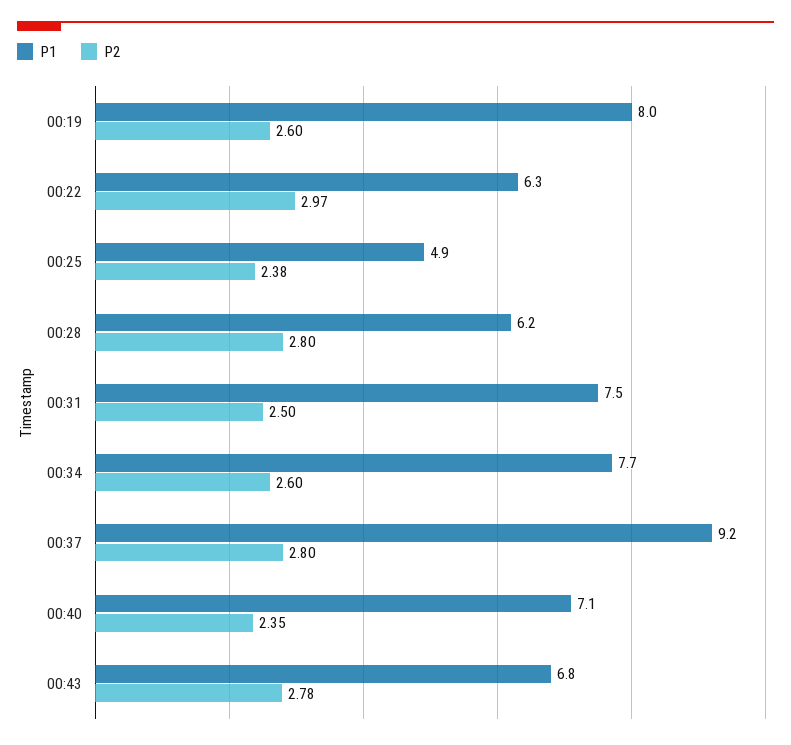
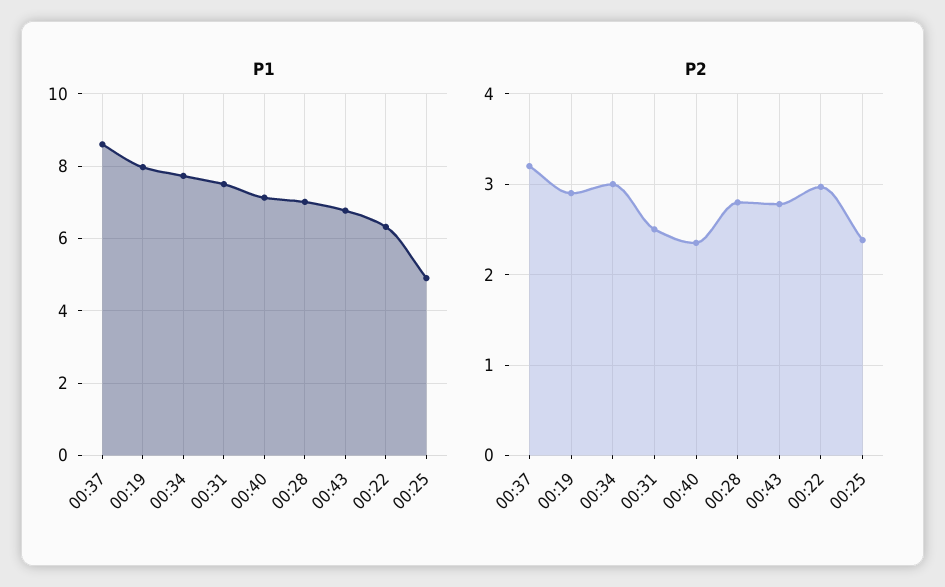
P2, 00:19: 2.6 -> 2.9
P1, 00:28: 6.2 -> 7
P2, 00:34: 2.6 -> 3
P1, 00:37: 9.2 -> 8.6
P2, 00:37: 2.8 -> 3.2

